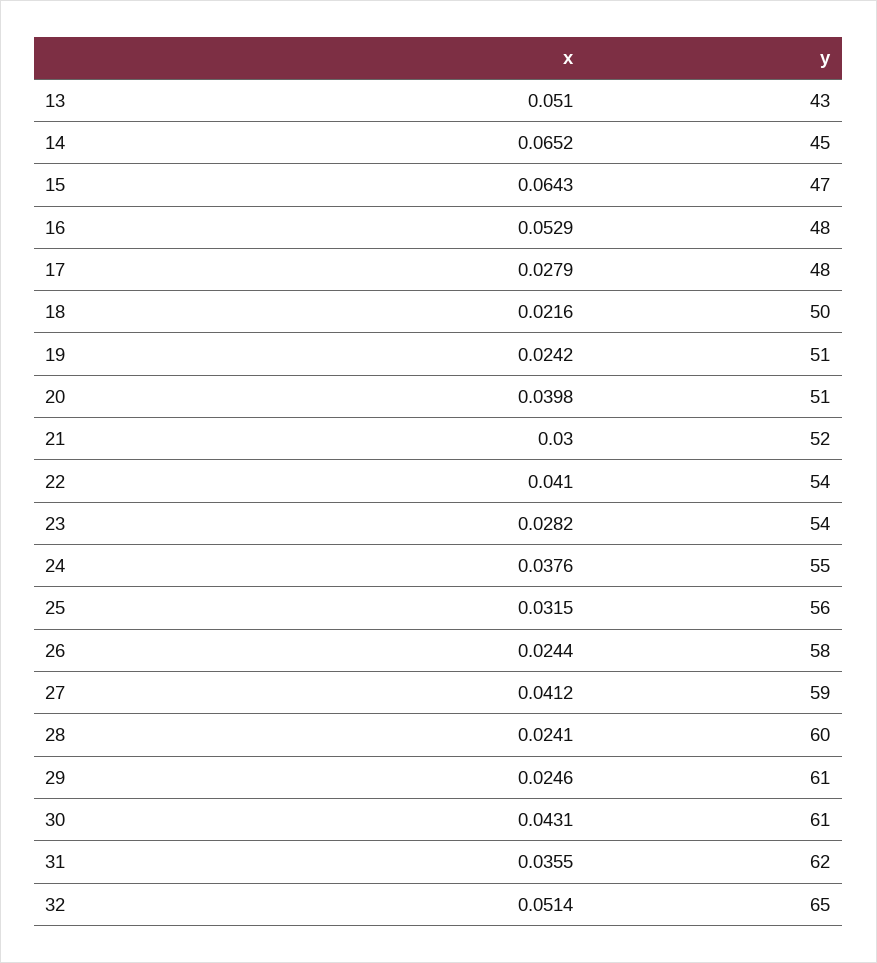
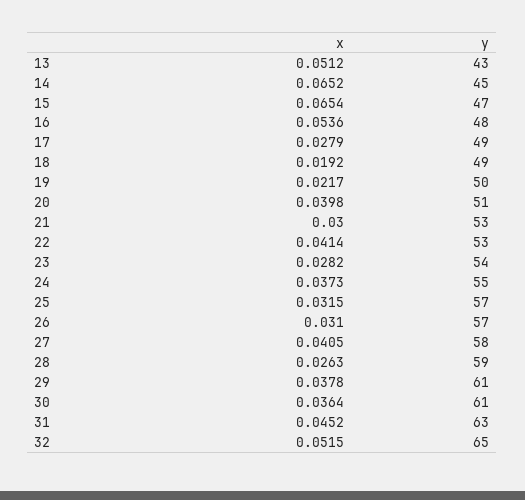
x, 13: 0.051 -> 0.0512
x, 15: 0.0643 -> 0.0654
x, 16: 0.0529 -> 0.0536
y, 17: 48 -> 49
x, 18: 0.0216 -> 0.0192
y, 18: 50 -> 49
x, 19: 0.0242 -> 0.0217
y, 19: 51 -> 50
y, 21: 52 -> 53
x, 22: 0.041 -> 0.0414
y, 22: 54 -> 53
x, 24: 0.0376 -> 0.0373
y, 25: 56 -> 57
x, 26: 0.0244 -> 0.031
y, 26: 58 -> 57
x, 27: 0.0412 -> 0.0405
y, 27: 59 -> 58
x, 28: 0.0241 -> 0.0263
y, 28: 60 -> 59
x, 29: 0.0246 -> 0.0378
x, 30: 0.0431 -> 0.0364
x, 31: 0.0355 -> 0.0452
y, 31: 62 -> 63
x, 32: 0.0514 -> 0.0515

